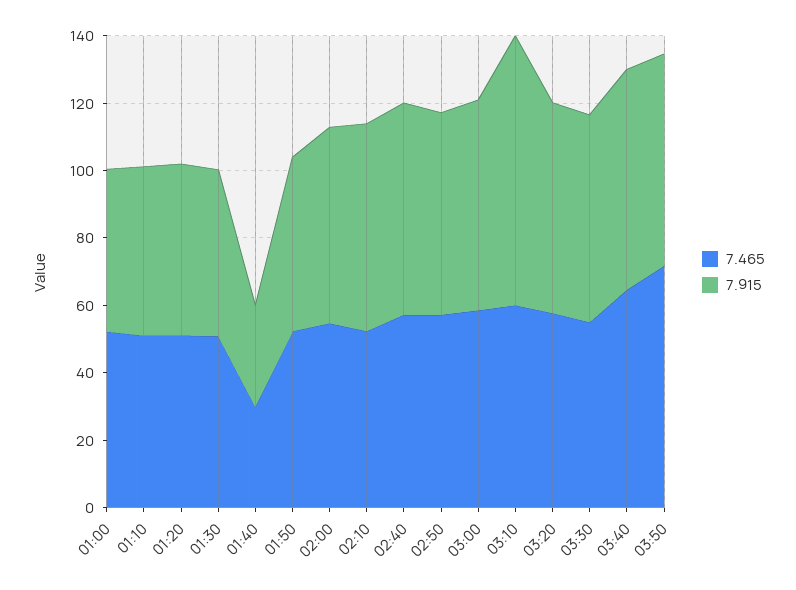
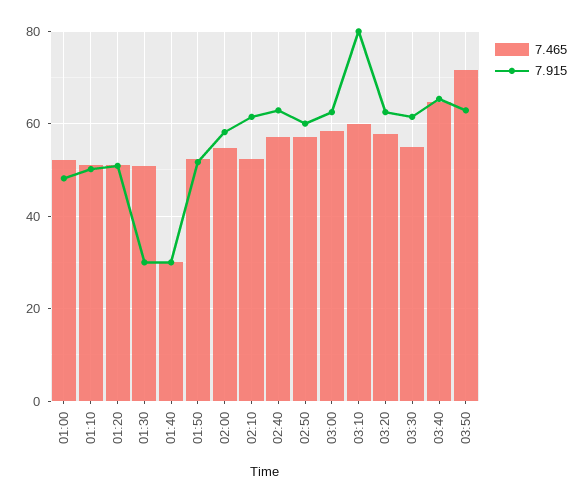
7.915, 01:30: 50 -> 30

